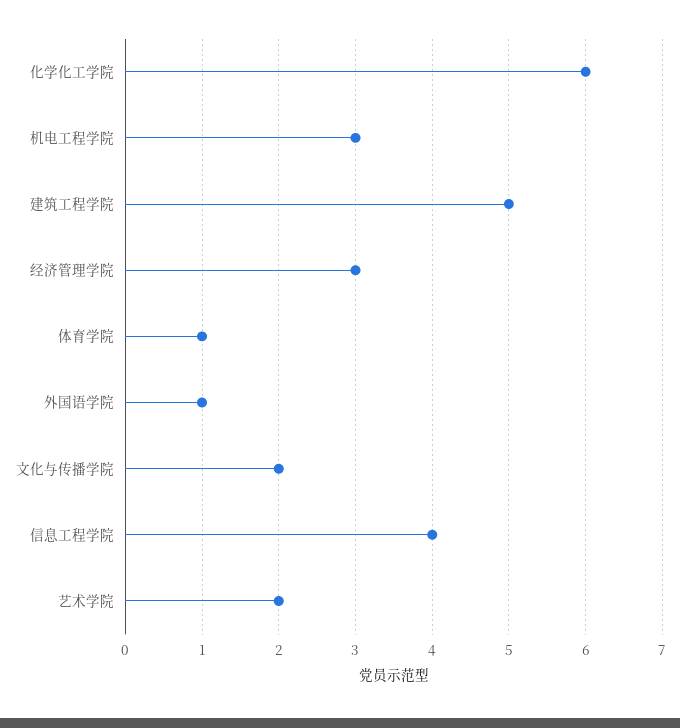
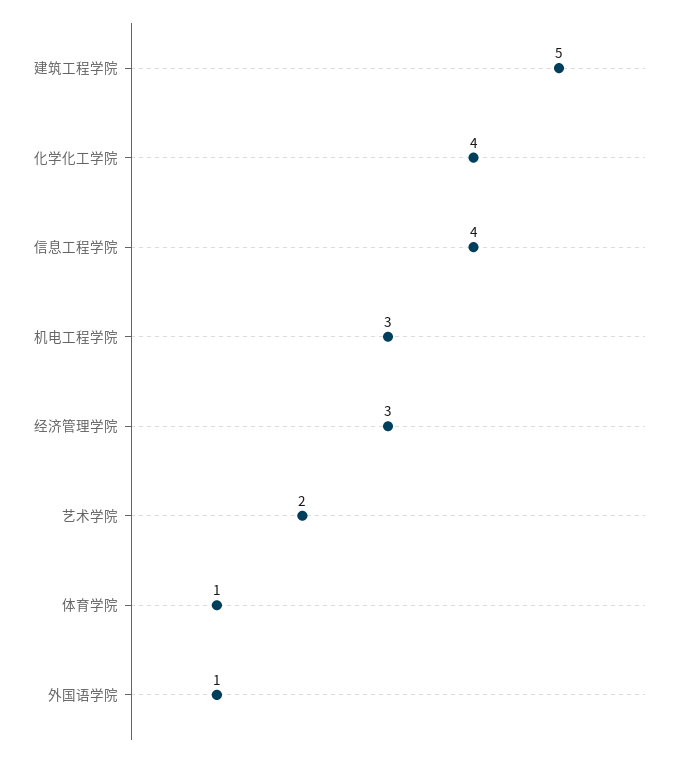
化学化工学院: 6 -> 4
文化与传播学院: 2 -> none

